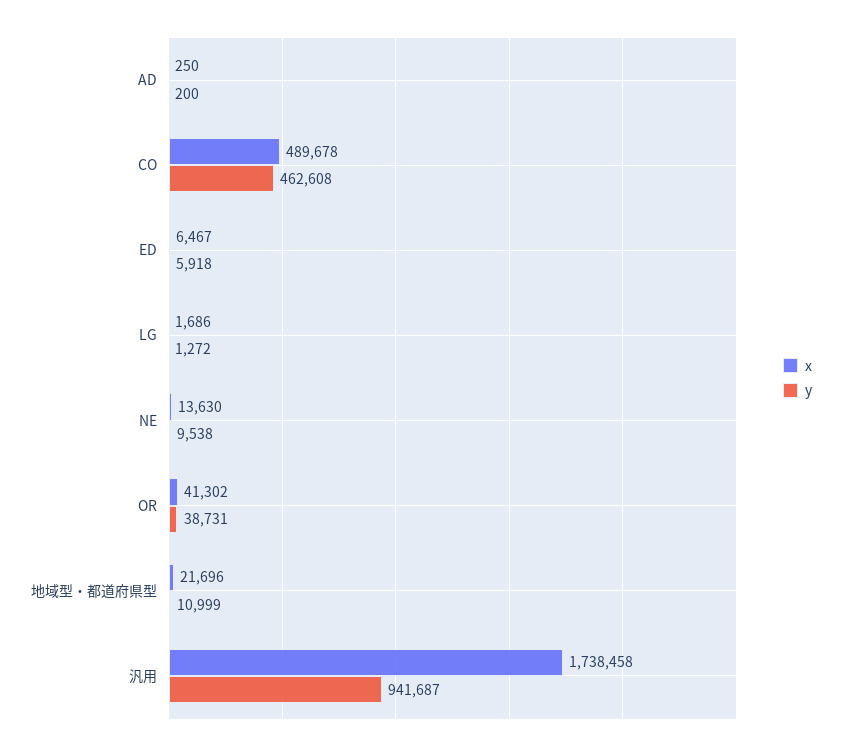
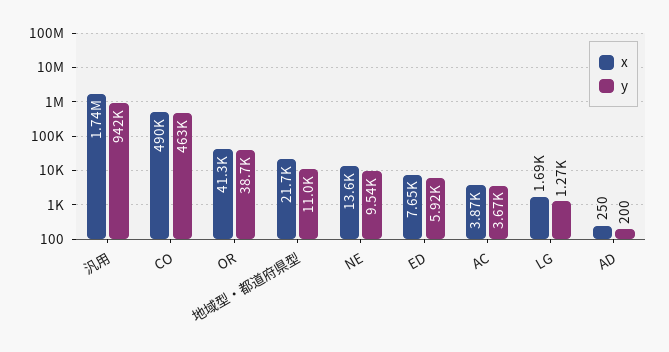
x, ED: 6467 -> 7650
x, AC: none -> 3870
y, AC: none -> 3670

